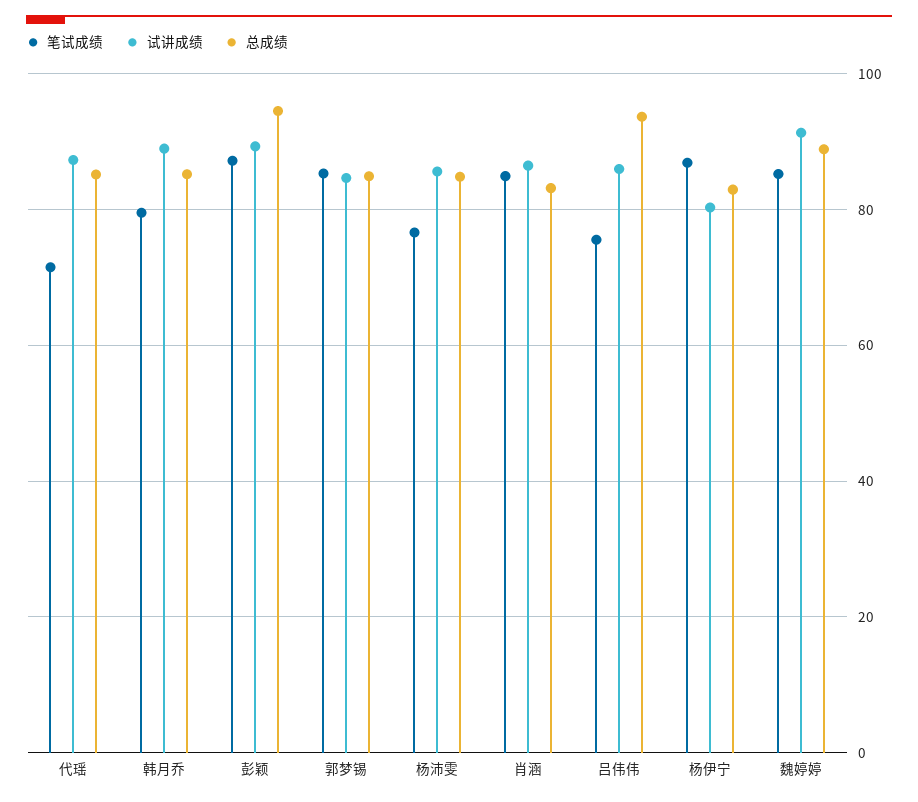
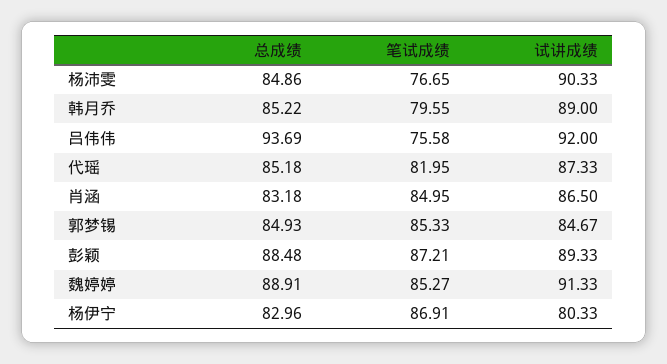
笔试成绩, 代瑶: 72 -> 81.95
总成绩, 彭颖: 94 -> 88.48
试讲成绩, 杨沛雯: 86 -> 90.33
试讲成绩, 吕伟伟: 86 -> 92

